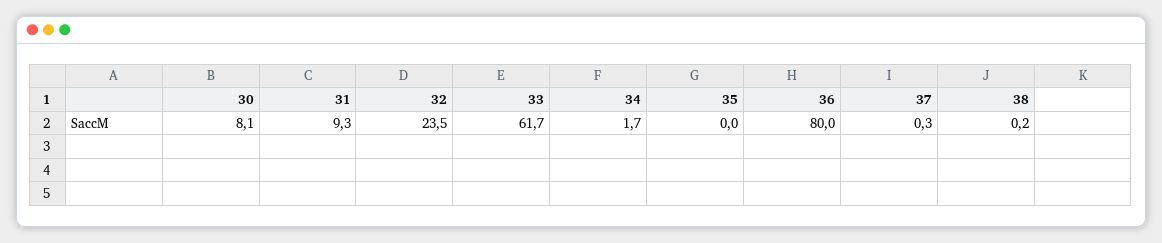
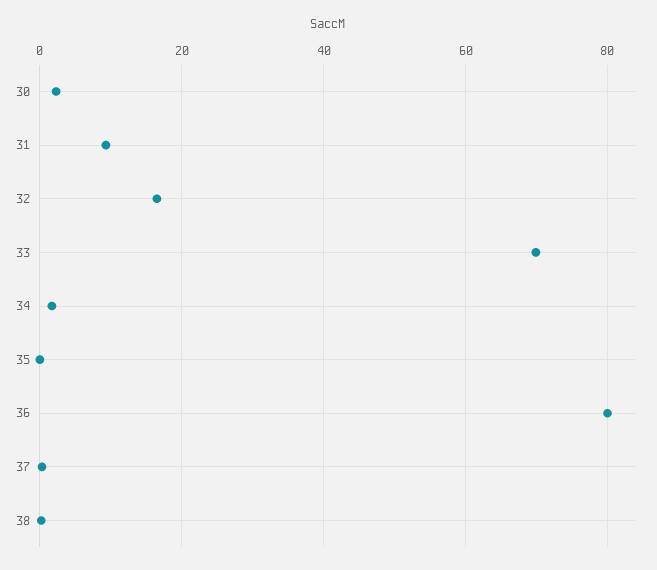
30: 8.1 -> 2
32: 23.5 -> 16
33: 61.7 -> 70

